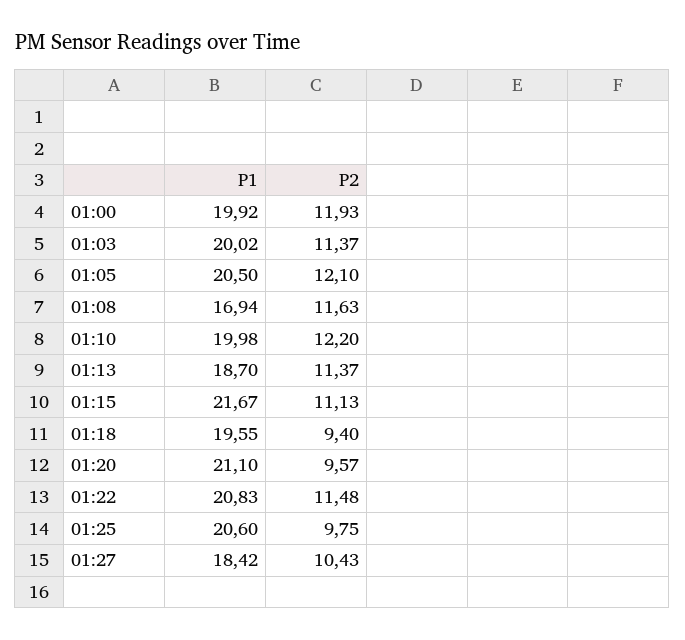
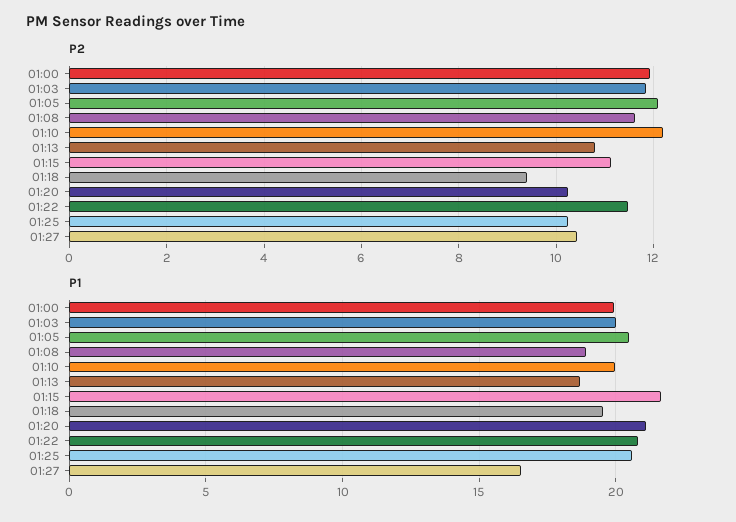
P2, 01:03: 11.37 -> 11.8
P1, 01:08: 16.94 -> 19
P2, 01:13: 11.37 -> 10.8
P2, 01:20: 9.57 -> 10.2
P2, 01:25: 9.75 -> 10.2
P1, 01:27: 18.42 -> 16.5

